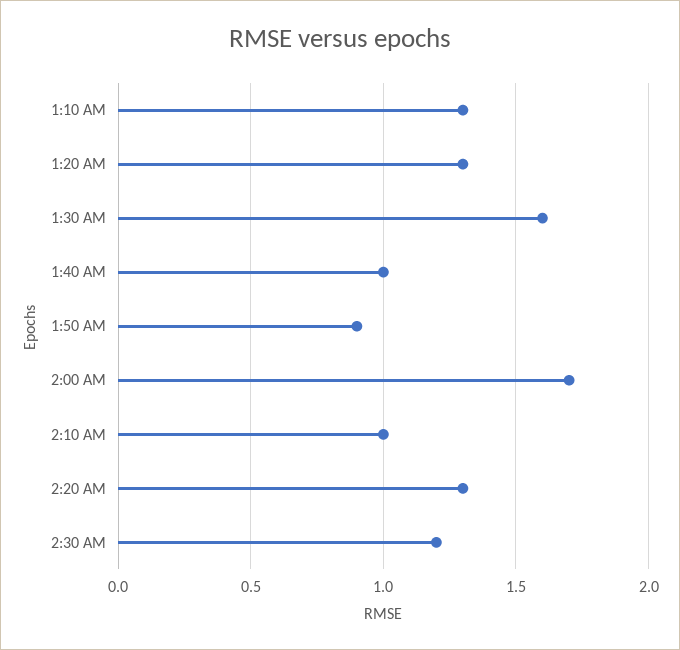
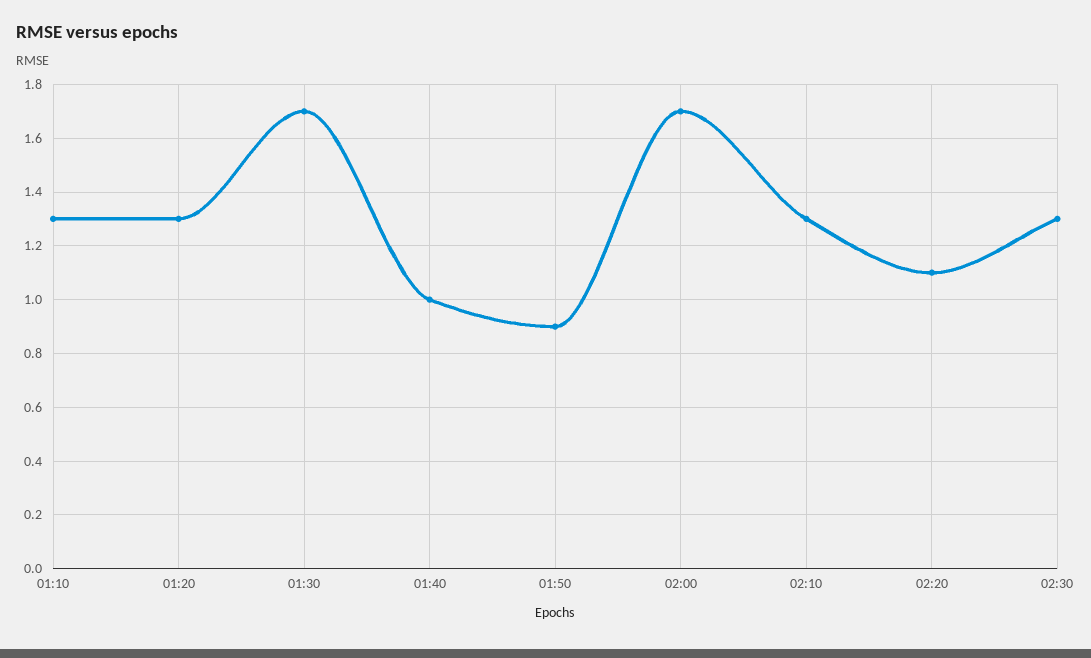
1:30 AM: 1.6 -> 1.7
2:10 AM: 1 -> 1.3
2:20 AM: 1.3 -> 1.1
2:30 AM: 1.2 -> 1.3

